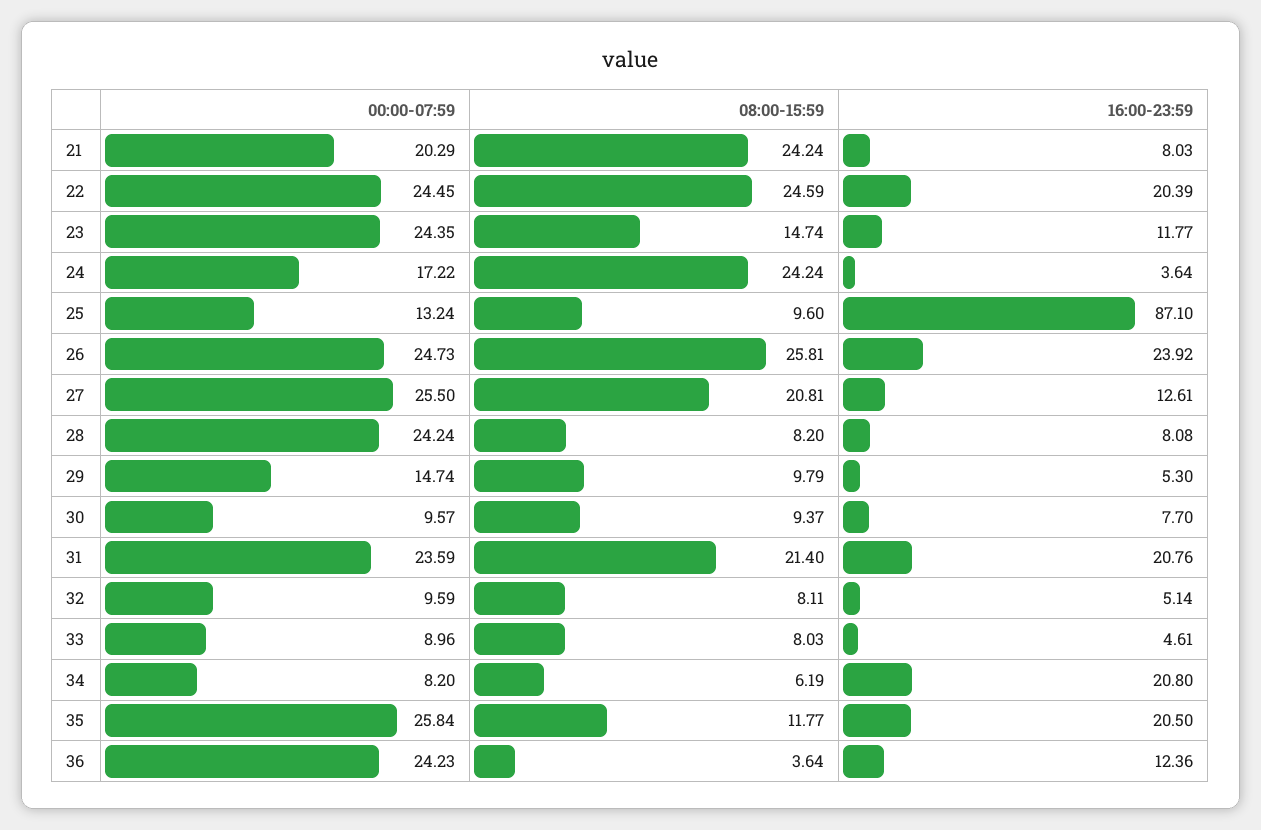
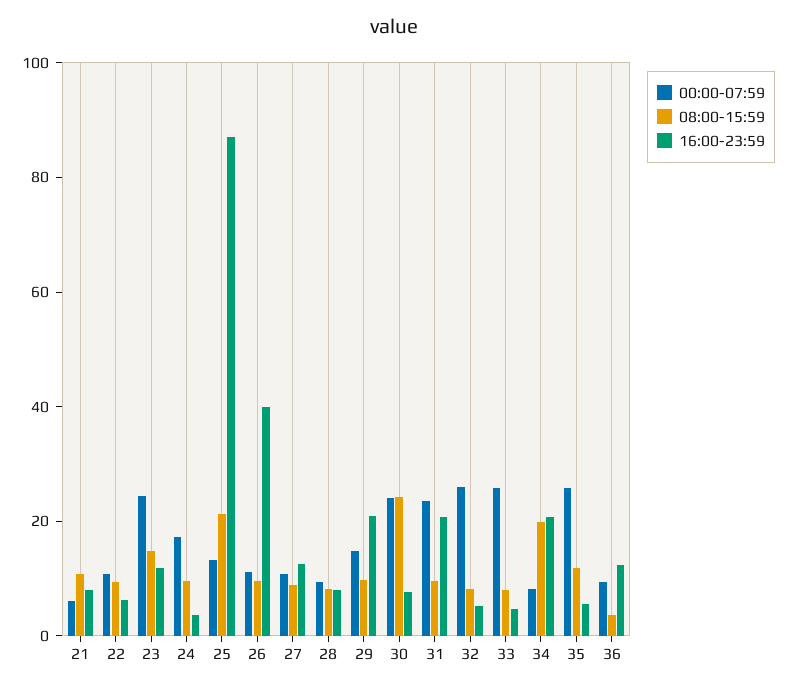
00:00-07:59, 21: 20.29 -> 5
08:00-15:59, 21: 24.24 -> 10
00:00-07:59, 22: 24.45 -> 10
08:00-15:59, 22: 24.59 -> 10
16:00-23:59, 22: 20.39 -> 5
08:00-15:59, 24: 24.24 -> 10
08:00-15:59, 25: 9.6 -> 20
00:00-07:59, 26: 24.73 -> 10
08:00-15:59, 26: 25.81 -> 10
16:00-23:59, 26: 23.92 -> 40
00:00-07:59, 27: 25.5 -> 10
08:00-15:59, 27: 20.81 -> 10
00:00-07:59, 28: 24.24 -> 10
16:00-23:59, 29: 5.3 -> 20
00:00-07:59, 30: 9.57 -> 25
08:00-15:59, 30: 9.37 -> 25
08:00-15:59, 31: 21.4 -> 10
00:00-07:59, 32: 9.59 -> 25
00:00-07:59, 33: 8.96 -> 25
08:00-15:59, 34: 6.19 -> 20
16:00-23:59, 35: 20.5 -> 5
00:00-07:59, 36: 24.23 -> 10

